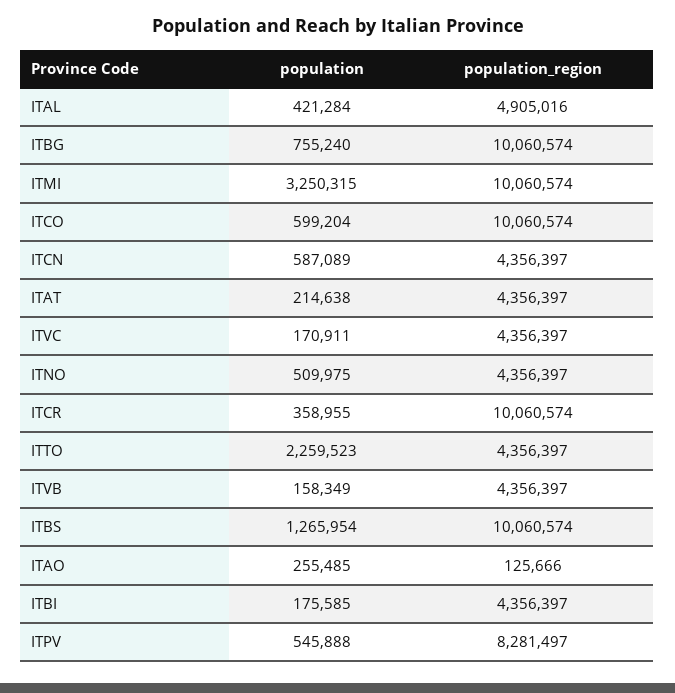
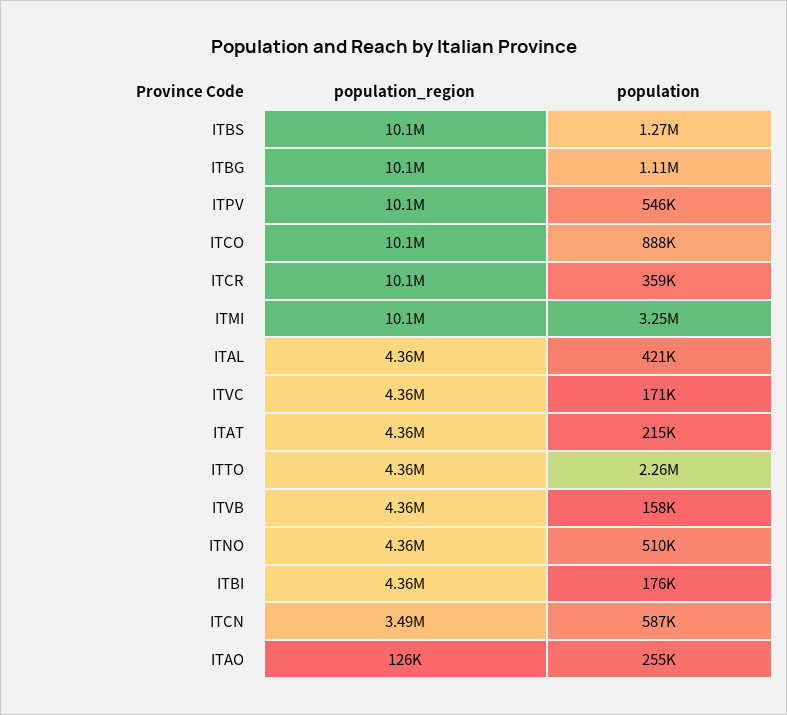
population_region, ITAL: 4905016 -> 4360000
population, ITBG: 755240 -> 1110000
population, ITCO: 599204 -> 888000
population_region, ITCN: 4356397 -> 3490000
population_region, ITPV: 8281497 -> 10100000

